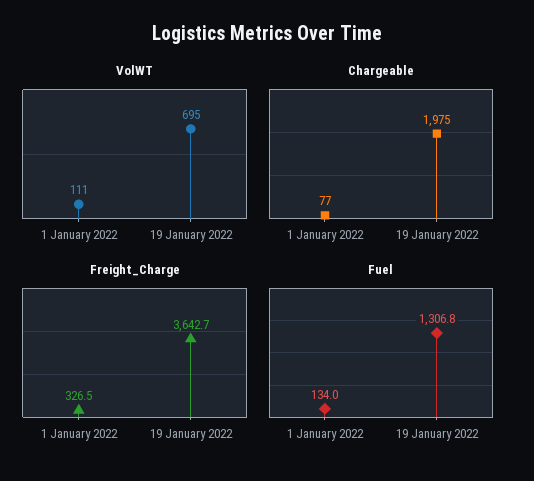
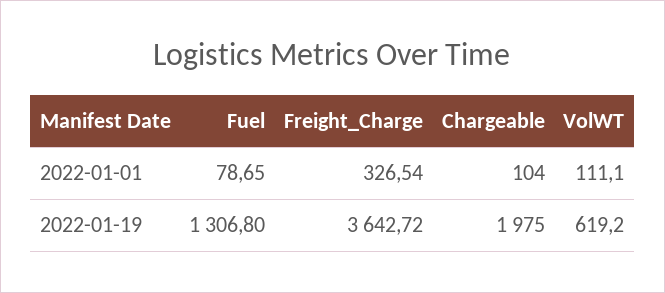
VolWT, 19 January 2022: 695 -> 619.2
Chargeable, 1 January 2022: 77 -> 104
Fuel, 1 January 2022: 134 -> 78.65

